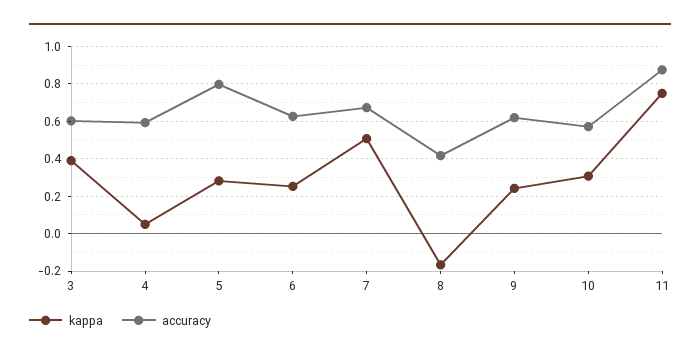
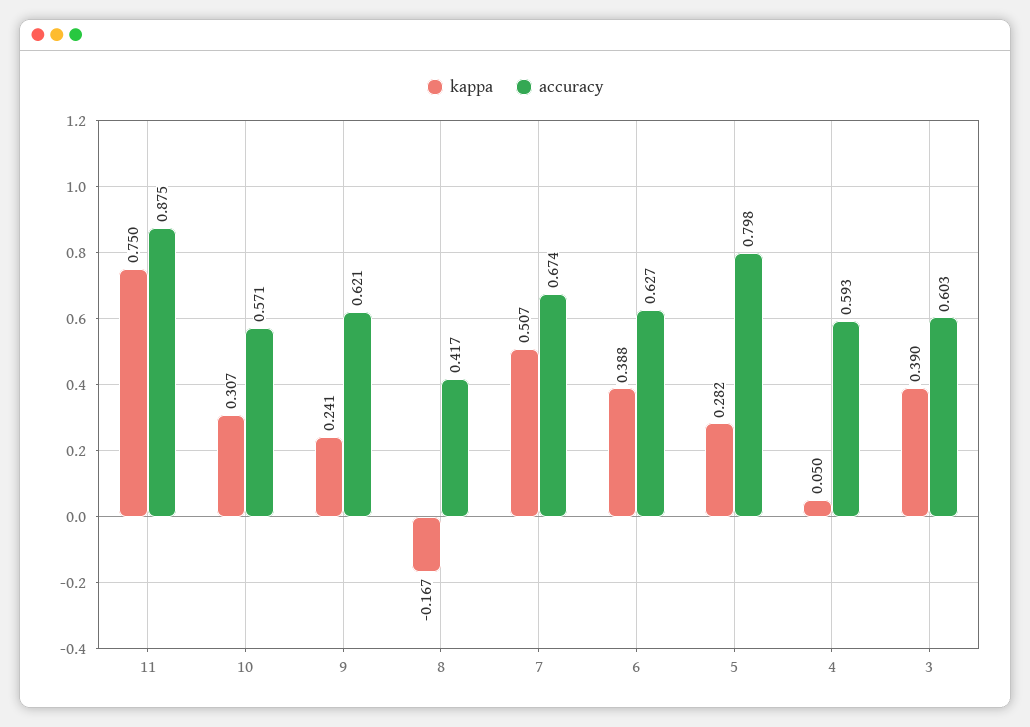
kappa, 6: 0.25 -> 0.388

